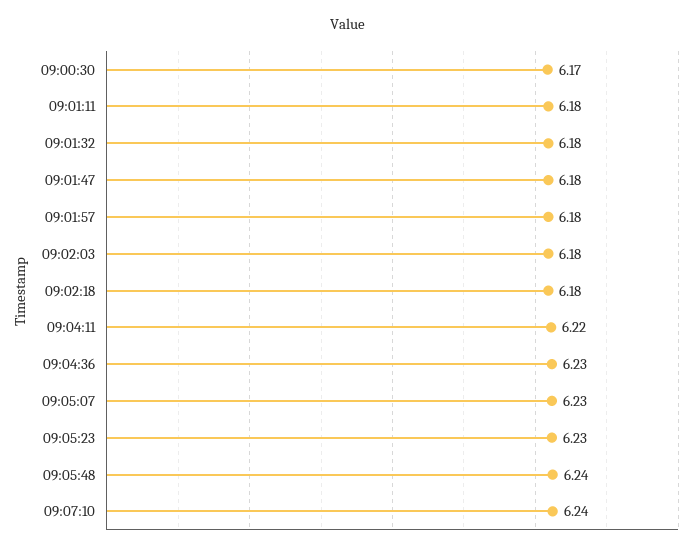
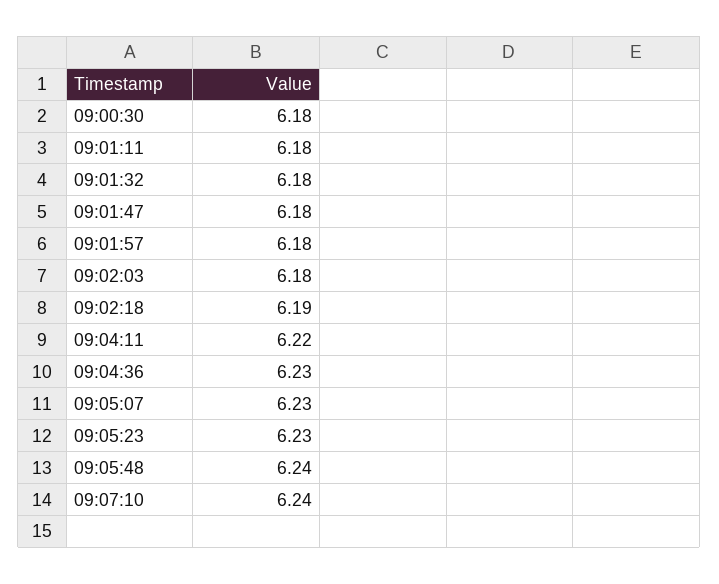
09:00:30: 6.17 -> 6.18
09:02:18: 6.18 -> 6.19

